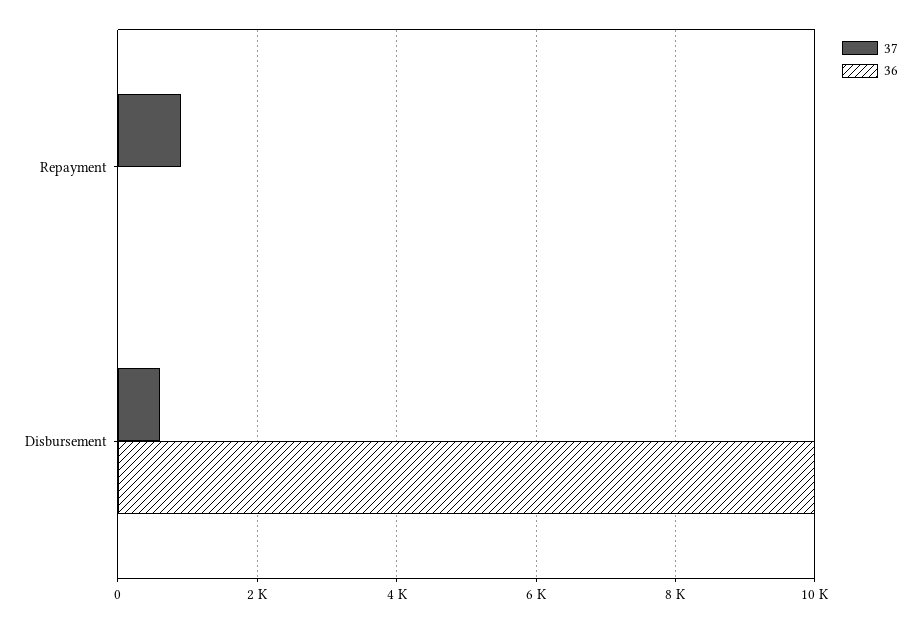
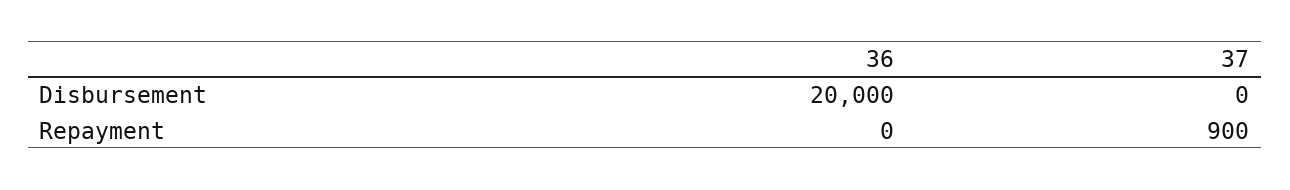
37, Disbursement: 600 -> 0
36, Disbursement: 10000 -> 20000

